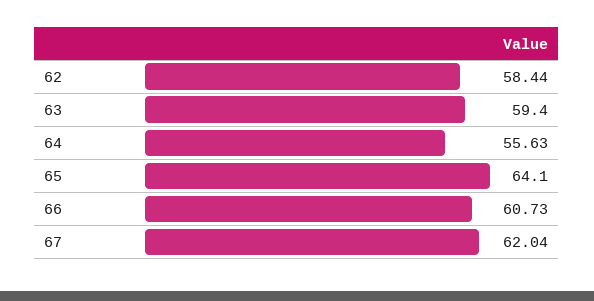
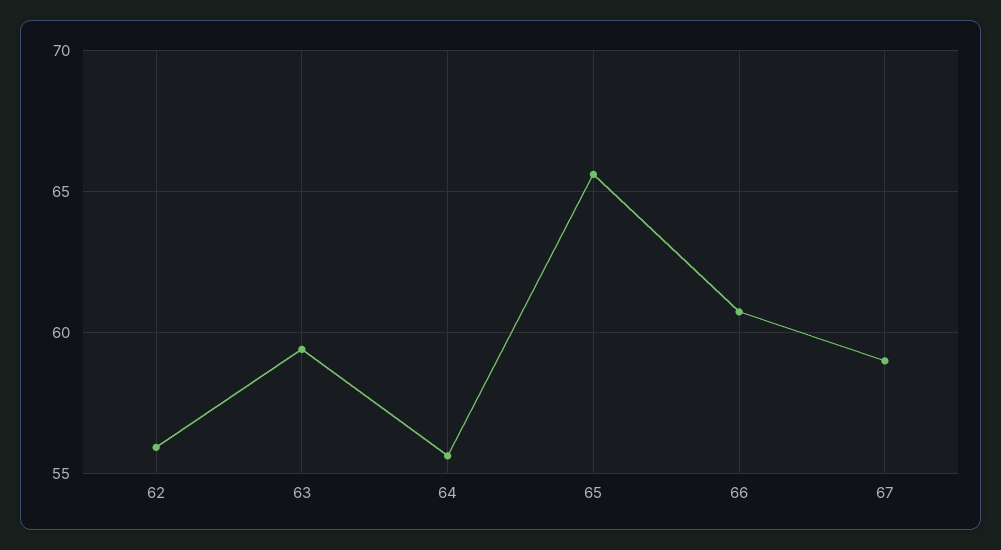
62: 58.44 -> 56
65: 64.1 -> 65.5
67: 62.04 -> 59

